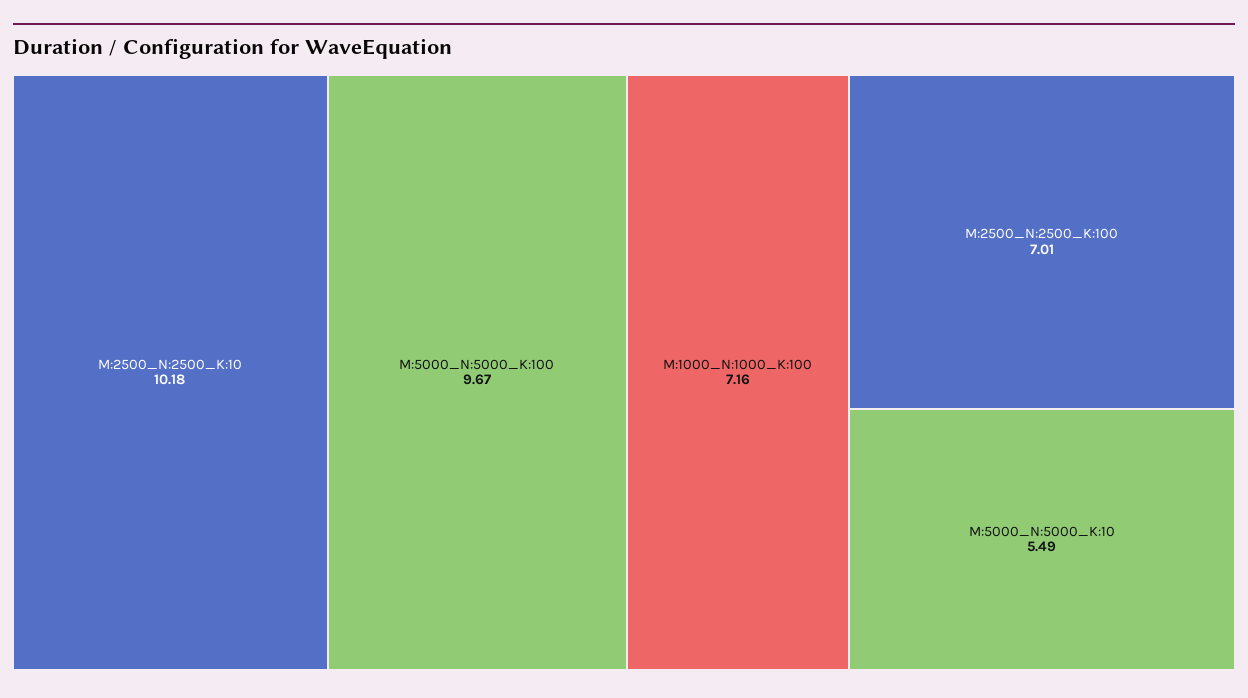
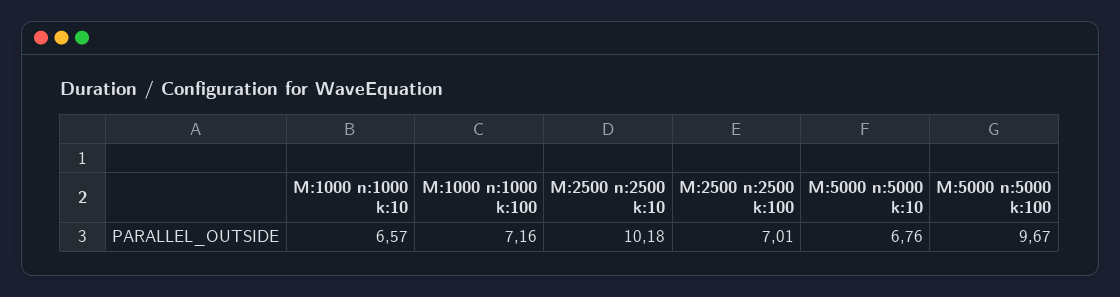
M:5000_N:5000_K:10: 5.49 -> 6.76
M:1000 n:1000 k:10: none -> 6.57

